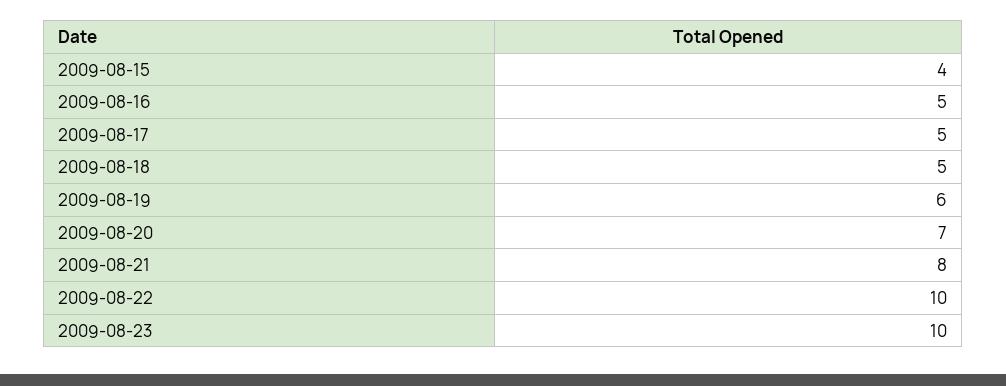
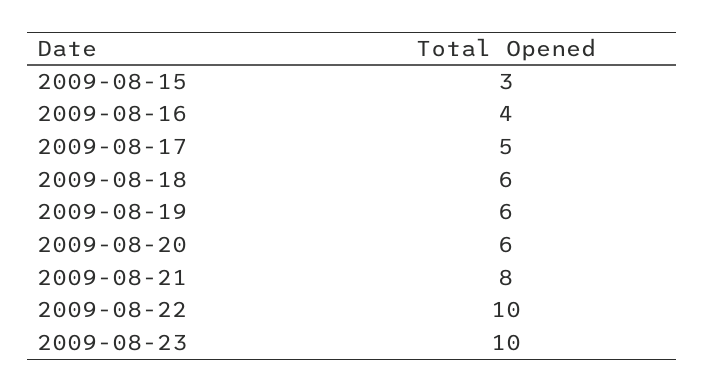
2009-08-15: 4 -> 3
2009-08-16: 5 -> 4
2009-08-18: 5 -> 6
2009-08-20: 7 -> 6

